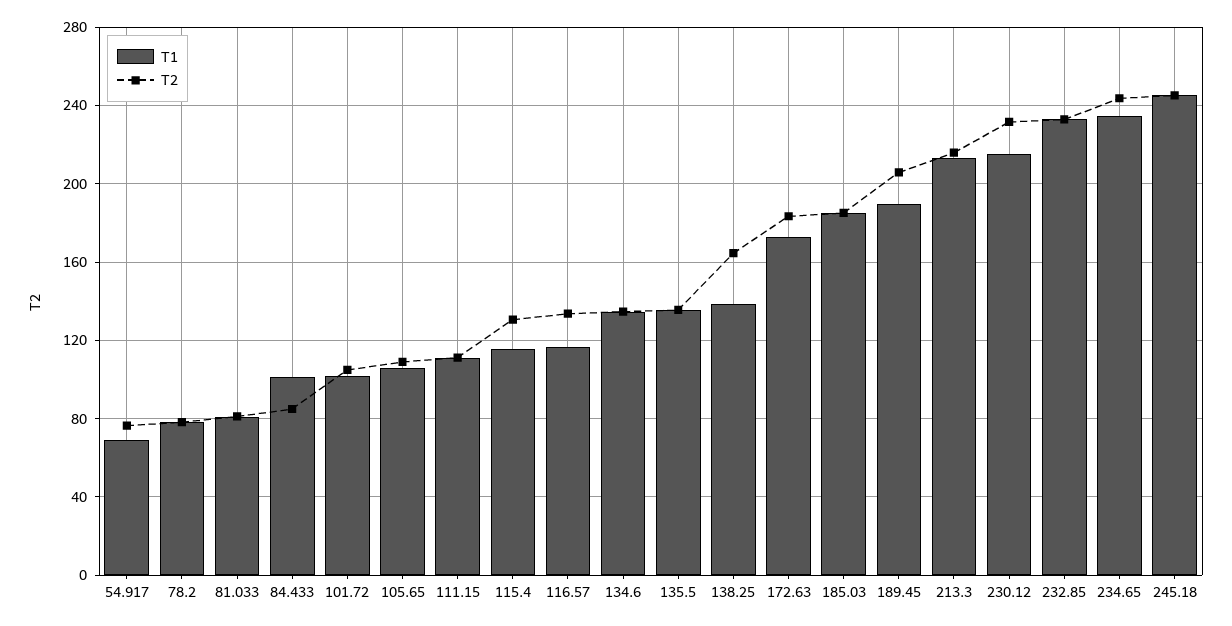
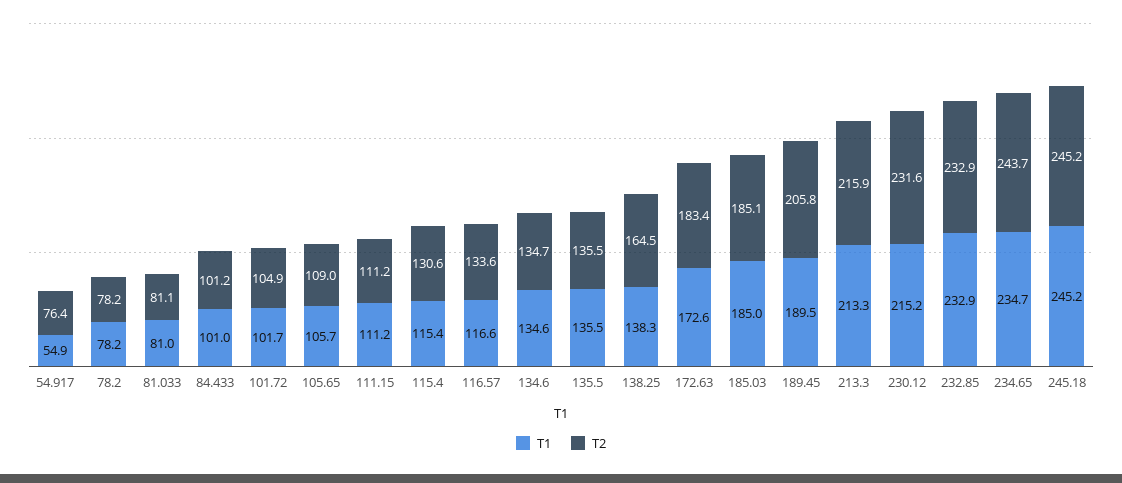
T1, 54.917: 70 -> 54.9
T2, 84.433: 85 -> 101.2

